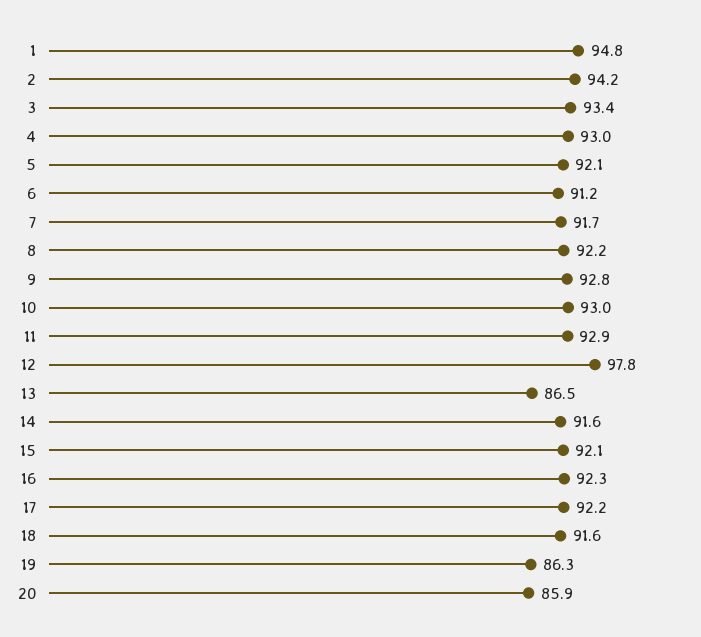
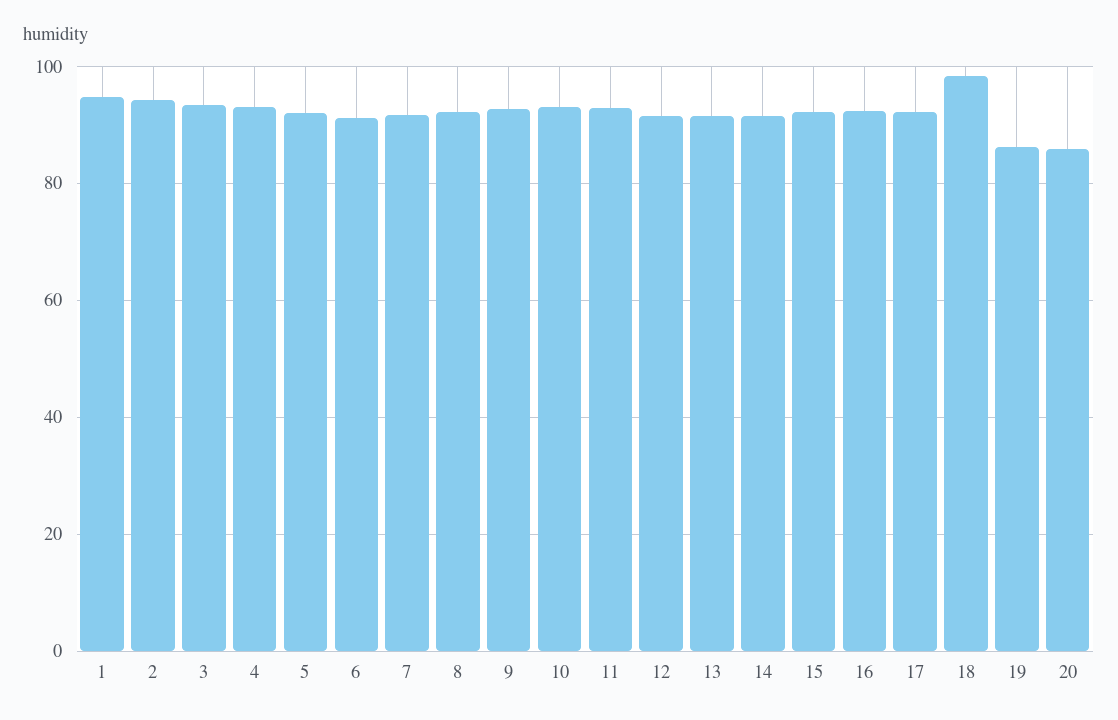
12: 97.8 -> 92
13: 86.5 -> 92
18: 91.6 -> 98

